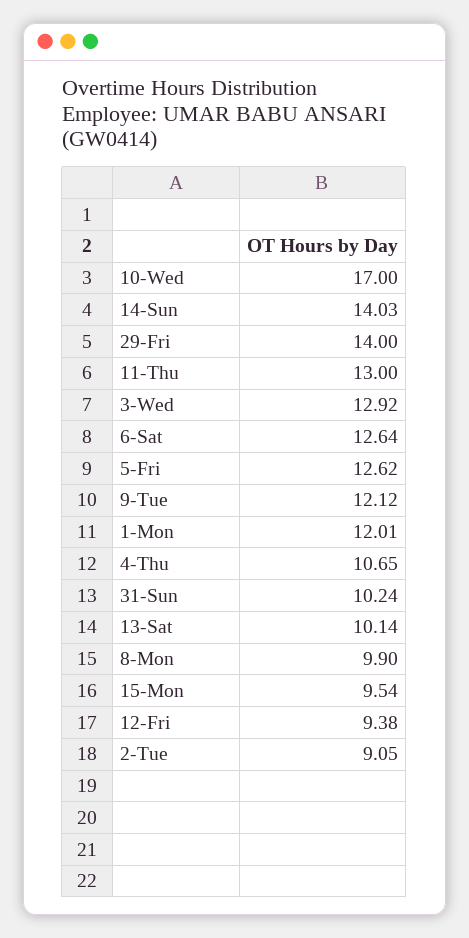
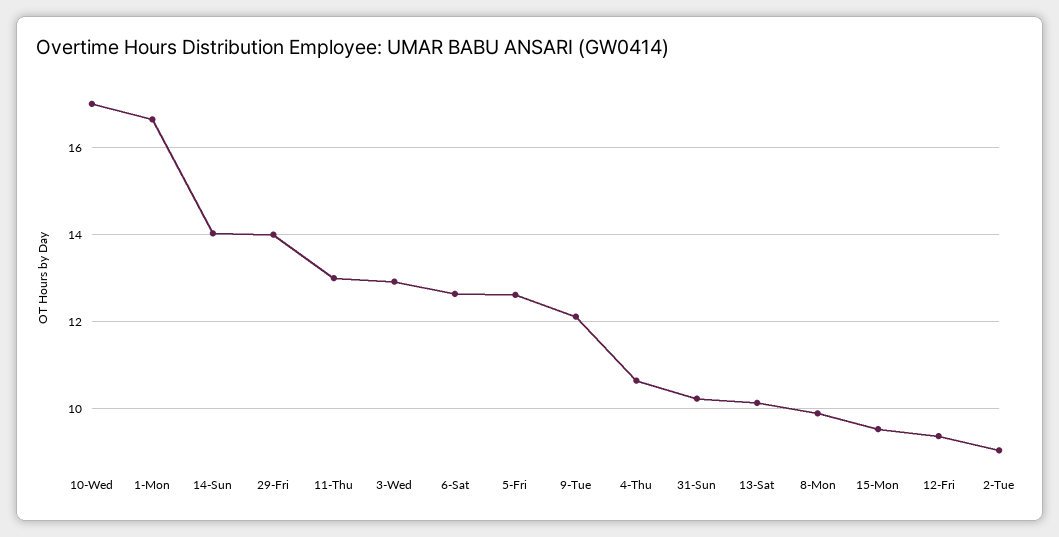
1-Mon: 12.01 -> 16.6

